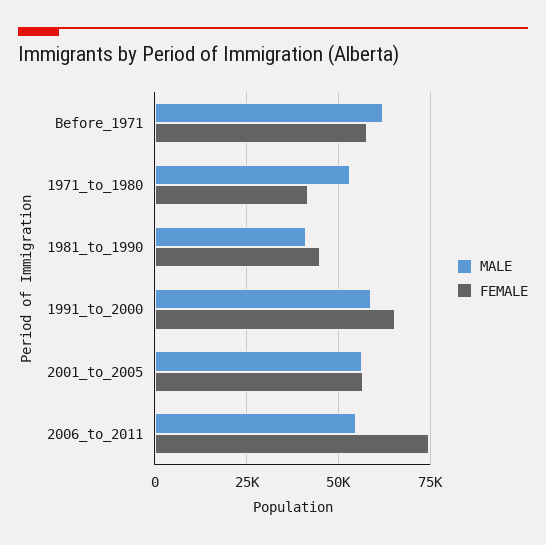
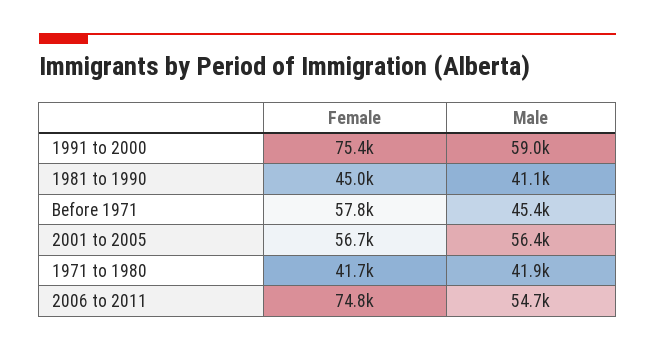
MALE, Before_1971: 62500 -> 45400
MALE, 1971_to_1980: 52500 -> 41900
FEMALE, 1991_to_2000: 65000 -> 75400

